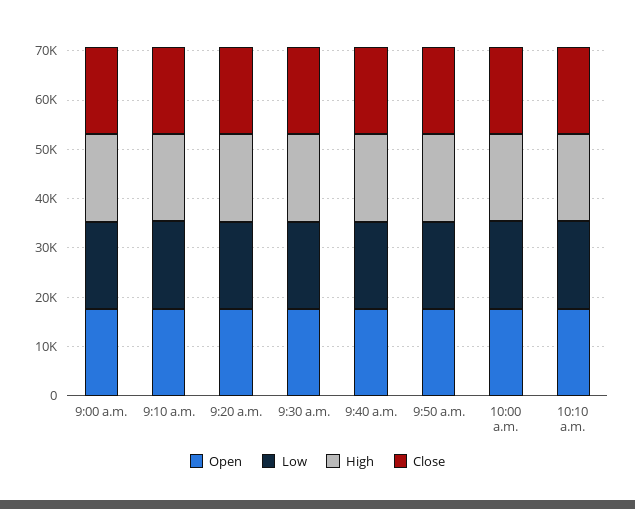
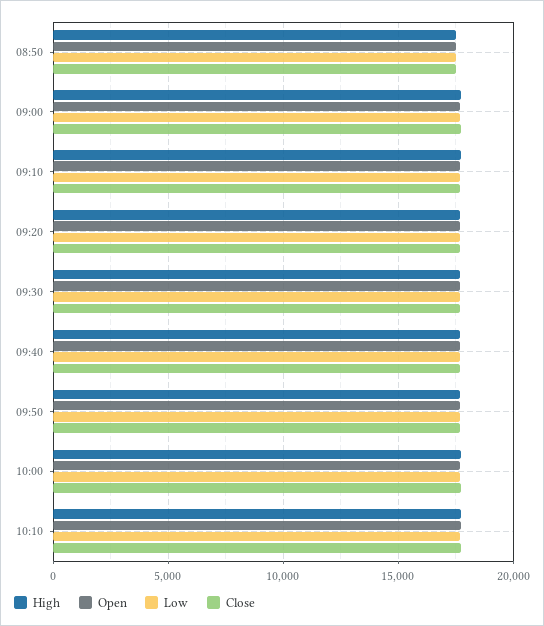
High, 08:50: none -> 17500
Open, 08:50: none -> 17500
Low, 08:50: none -> 17500
Close, 08:50: none -> 17500

